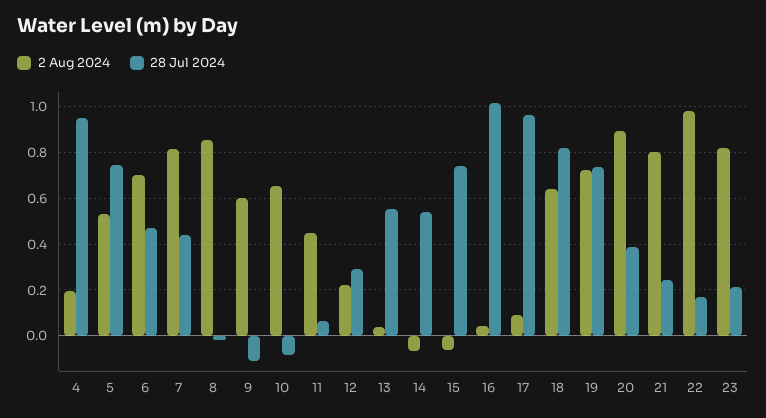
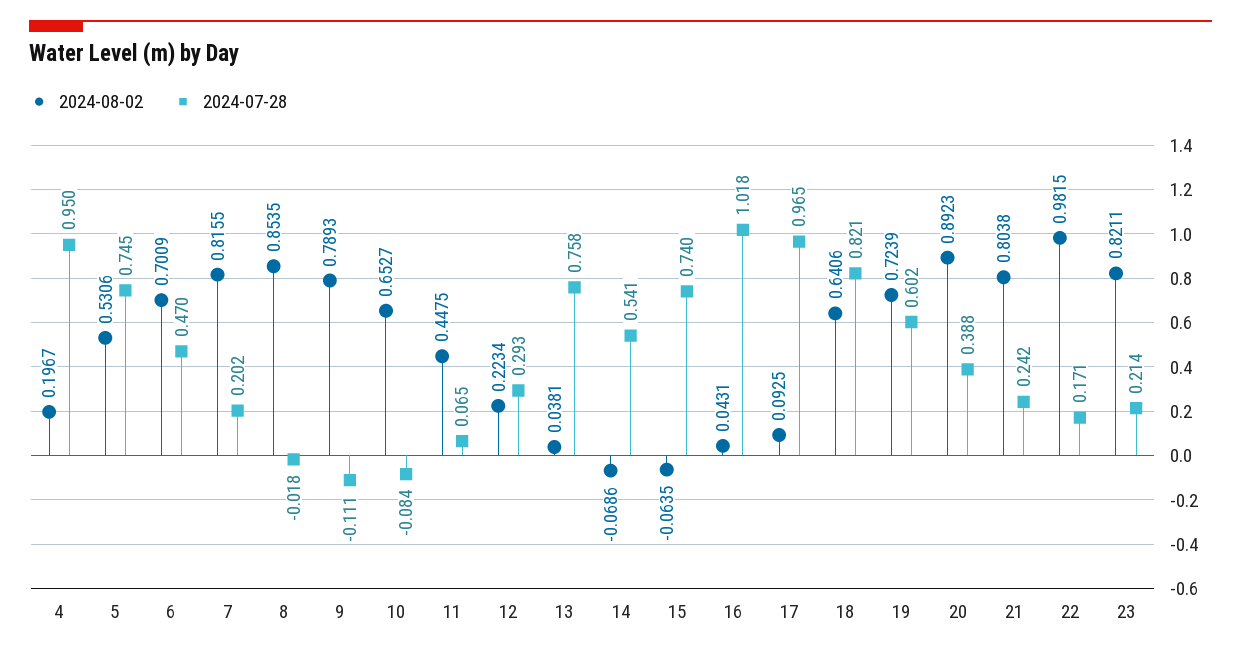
28 Jul 2024, 7: 0.45 -> 0.202
2 Aug 2024, 9: 0.6 -> 0.7893
28 Jul 2024, 13: 0.55 -> 0.758
28 Jul 2024, 19: 0.75 -> 0.602

